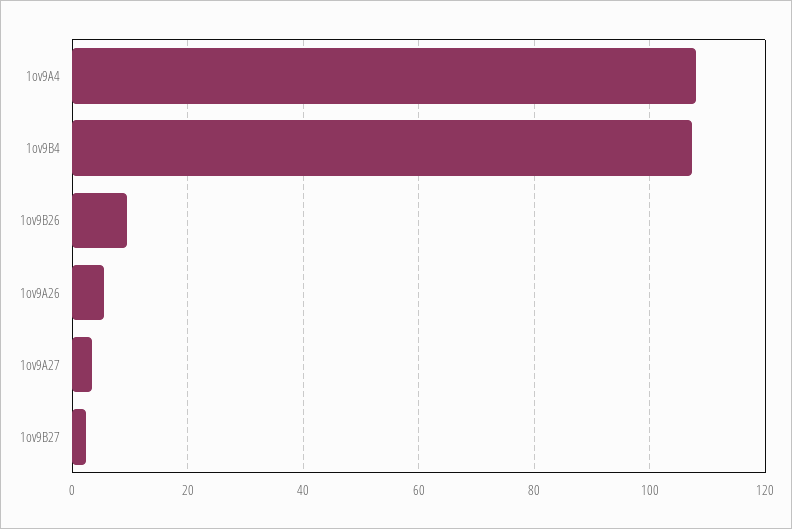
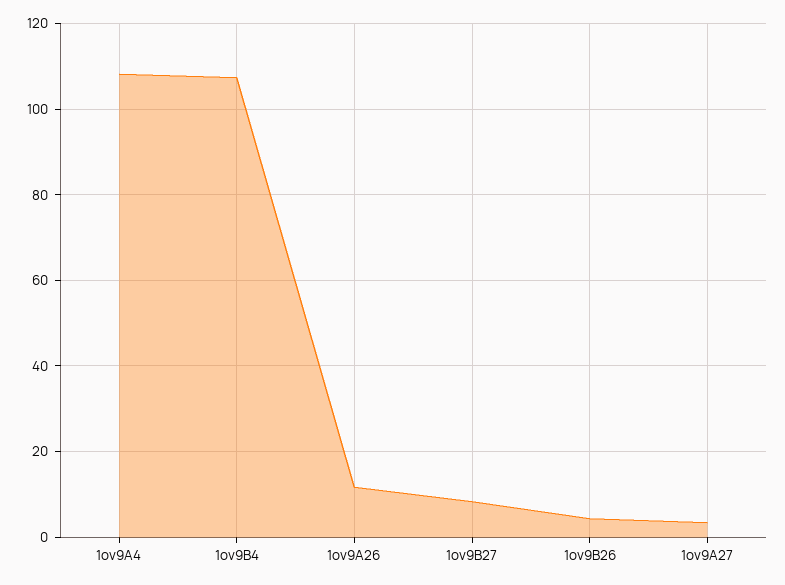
1ov9B26: 10 -> 4
1ov9A26: 6 -> 12
1ov9B27: 2 -> 8

